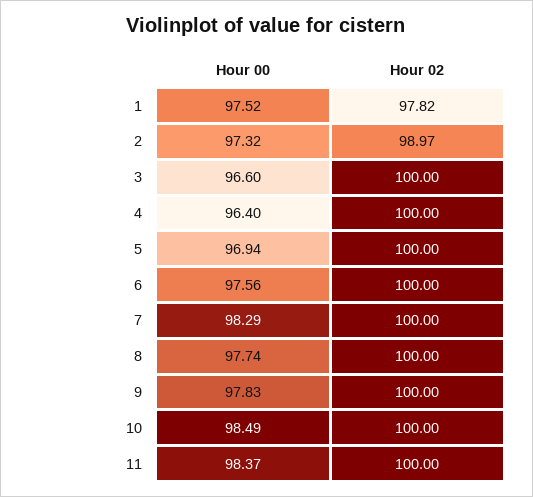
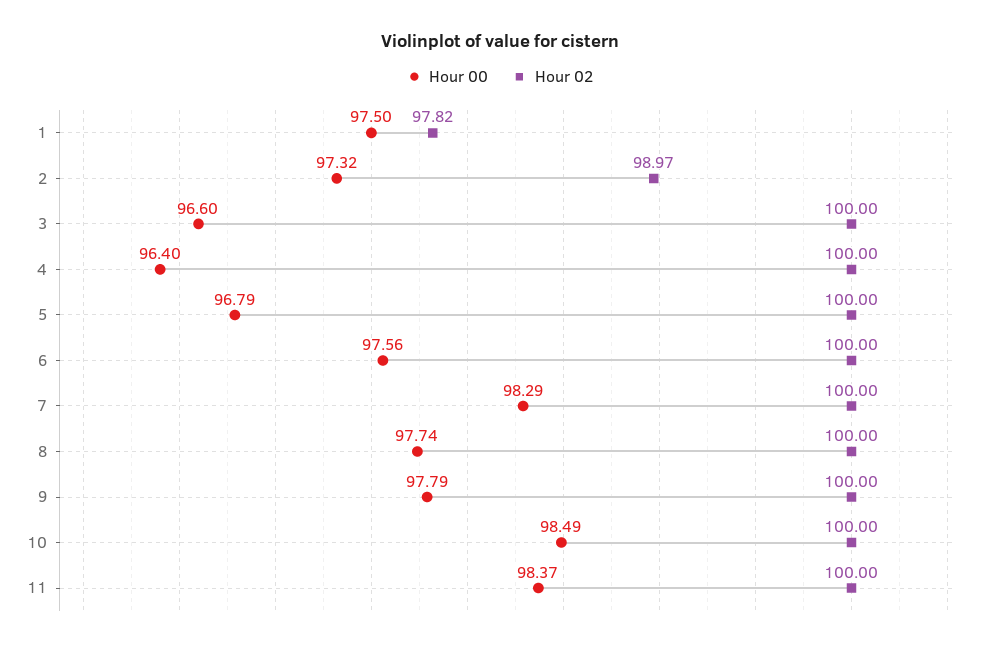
Hour 00, 1: 97.52 -> 97.5
Hour 00, 5: 96.94 -> 96.79
Hour 00, 9: 97.83 -> 97.79

